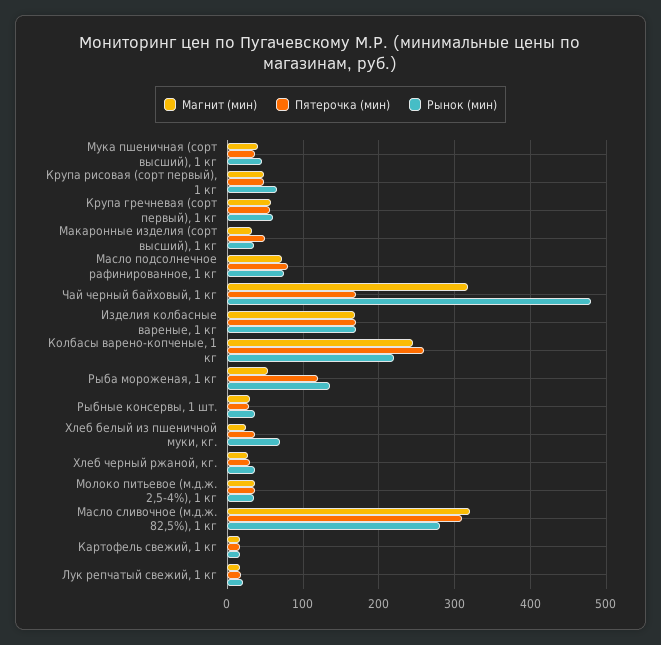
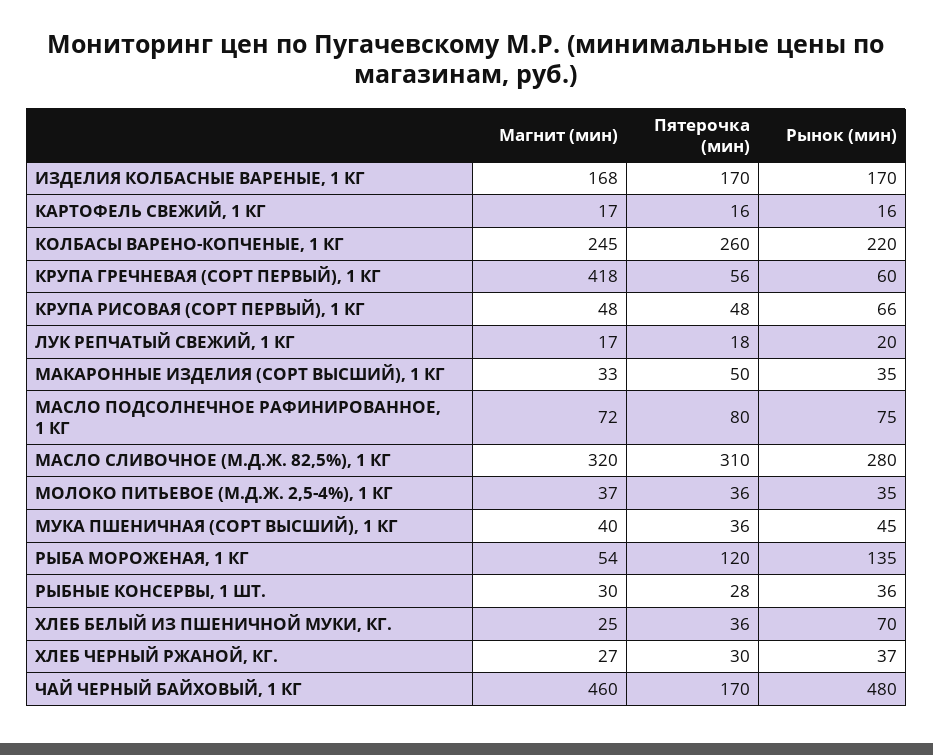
Магнит (мин), Крупа гречневая (сорт первый), 1 кг: 60 -> 418
Магнит (мин), Чай черный байховый, 1 кг: 320 -> 460

